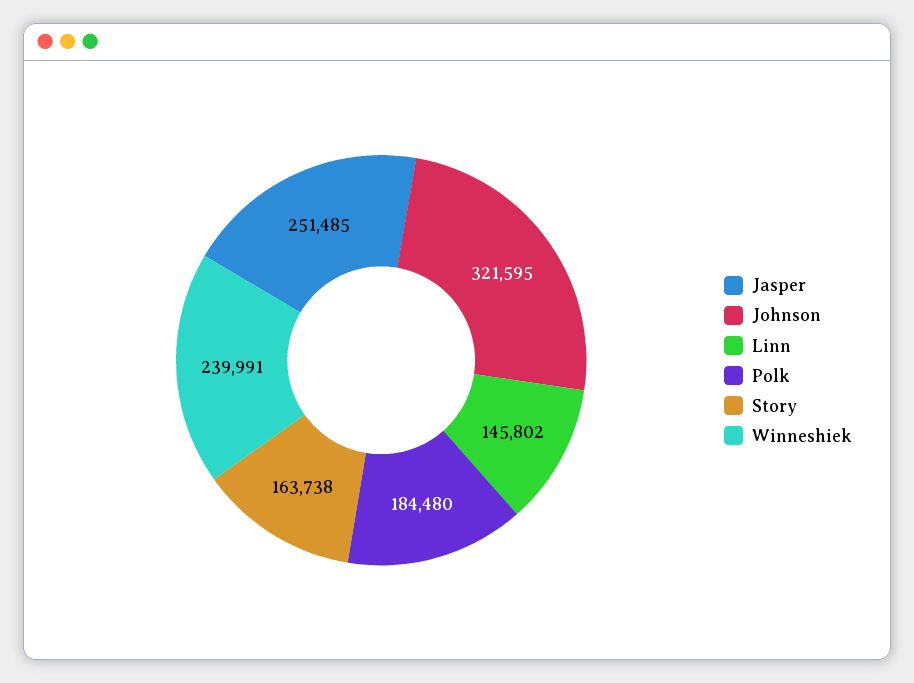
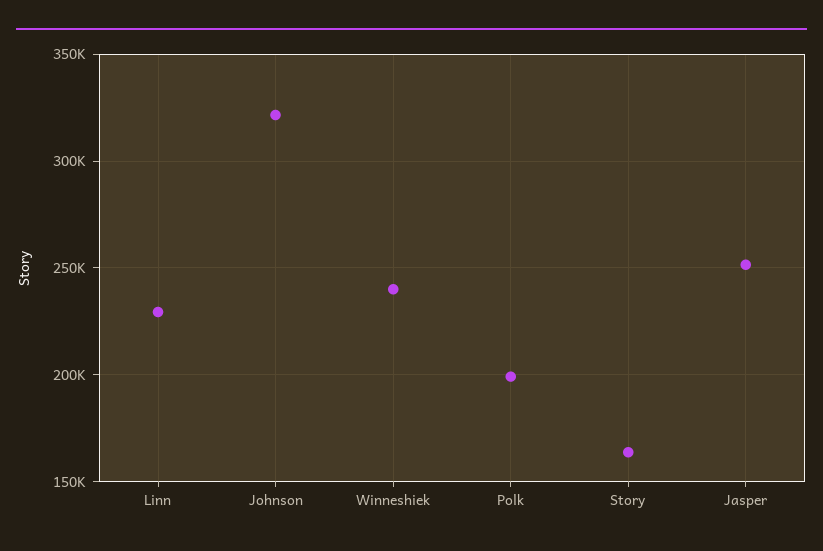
Linn: 145802 -> 230000
Polk: 184480 -> 200000

